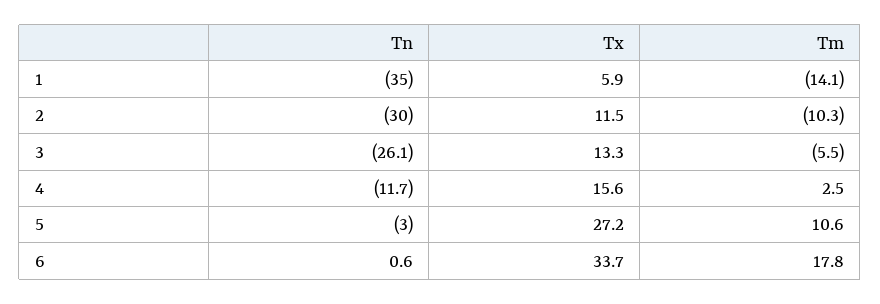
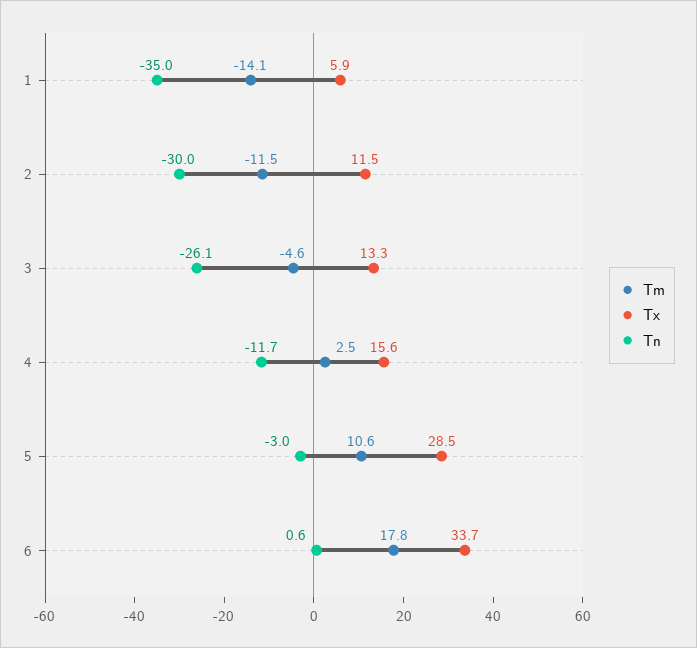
Tm, 2: -10.3 -> -11.5
Tm, 3: -5.5 -> -4.6
Tx, 5: 27.2 -> 28.5

